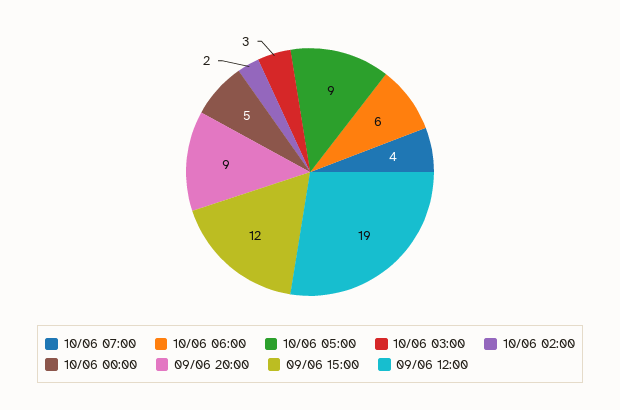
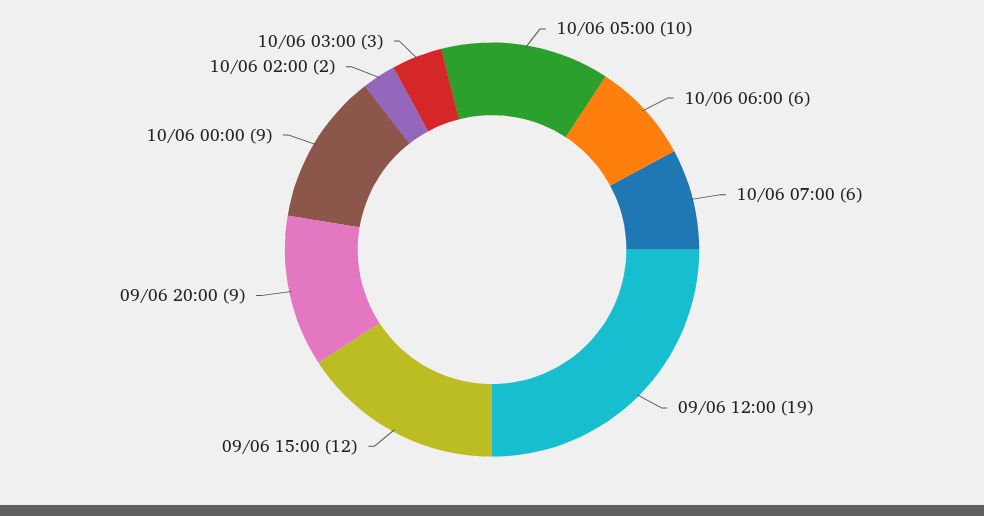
10/06 07:00: 4 -> 6
10/06 05:00: 9 -> 10
10/06 00:00: 5 -> 9

